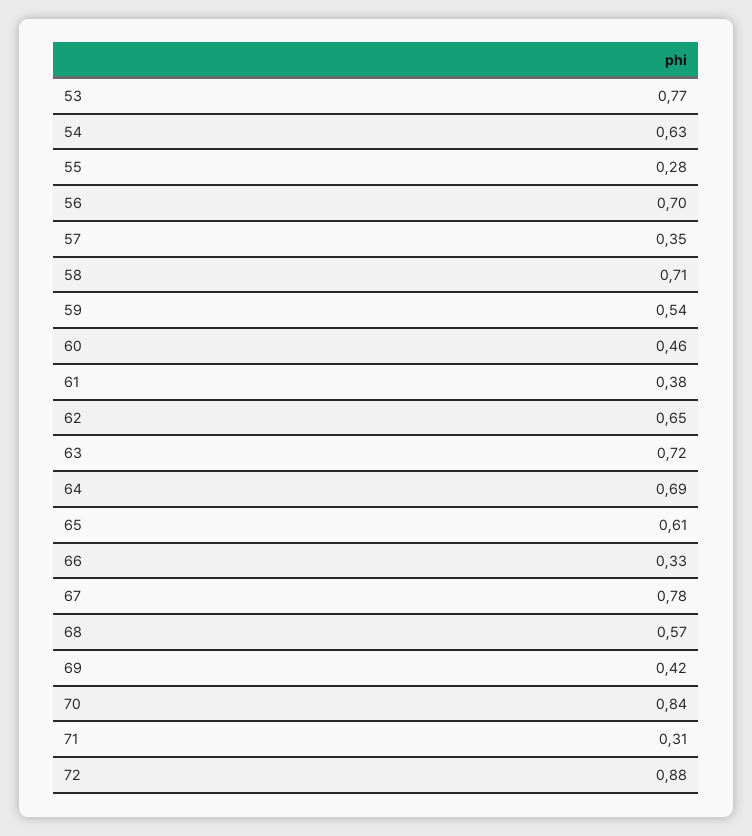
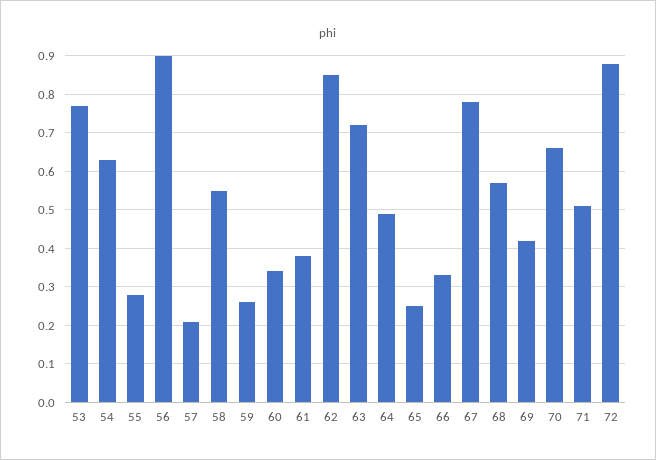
56: 0.7 -> 0.9
57: 0.35 -> 0.2
58: 0.71 -> 0.55
59: 0.54 -> 0.25
60: 0.46 -> 0.35
62: 0.65 -> 0.85
64: 0.69 -> 0.5
65: 0.61 -> 0.25
70: 0.84 -> 0.65
71: 0.31 -> 0.5

